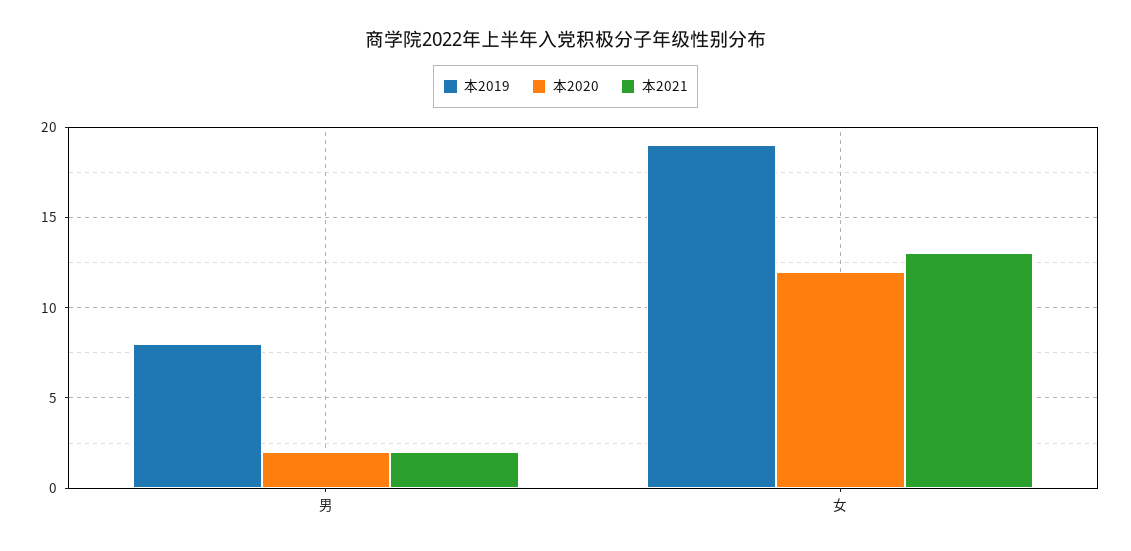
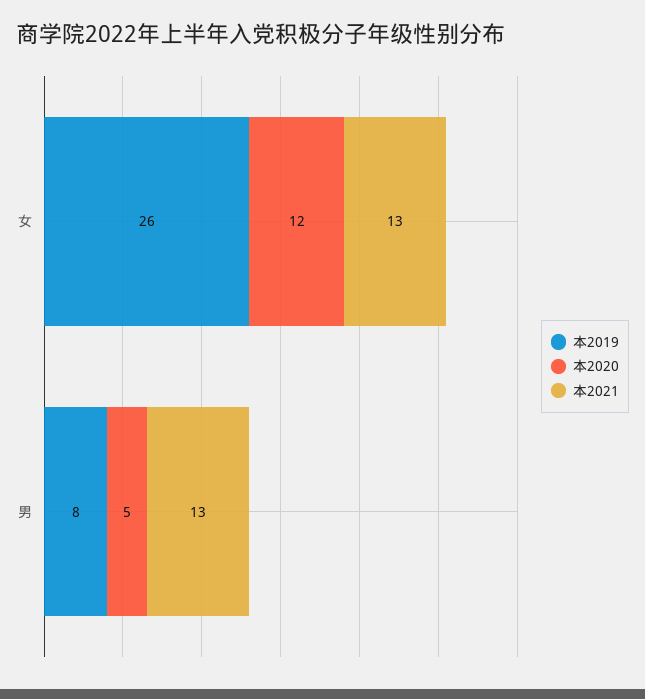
本2020, 男: 2 -> 5
本2021, 男: 2 -> 13
本2019, 女: 19 -> 26

